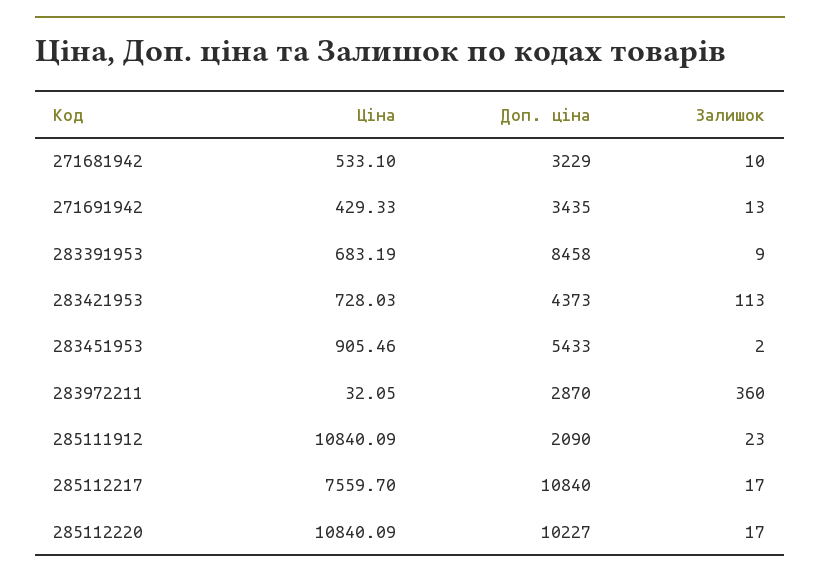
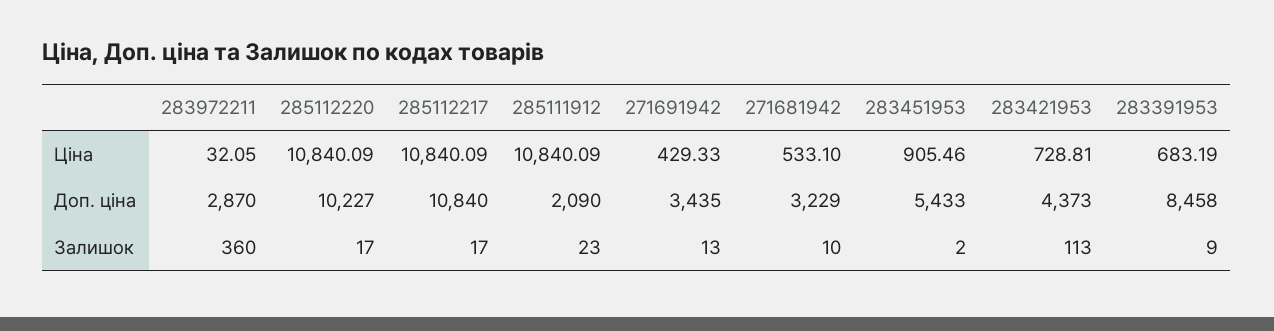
Ціна, 283421953: 728.03 -> 728.81
Ціна, 285112217: 7559.7 -> 10840.09

